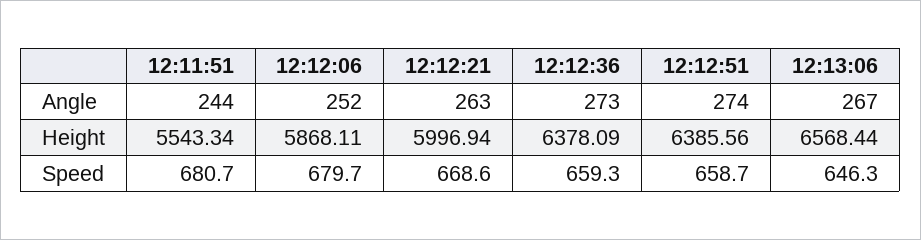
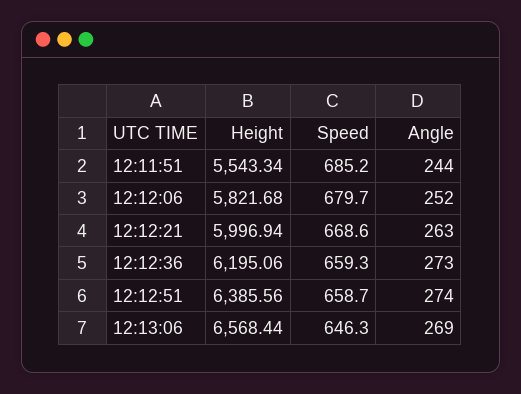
12:13:06, Angle: 267 -> 269
12:12:06, Height: 5868.11 -> 5821.68
12:12:36, Height: 6378.09 -> 6195.06
12:11:51, Speed: 680.7 -> 685.2

